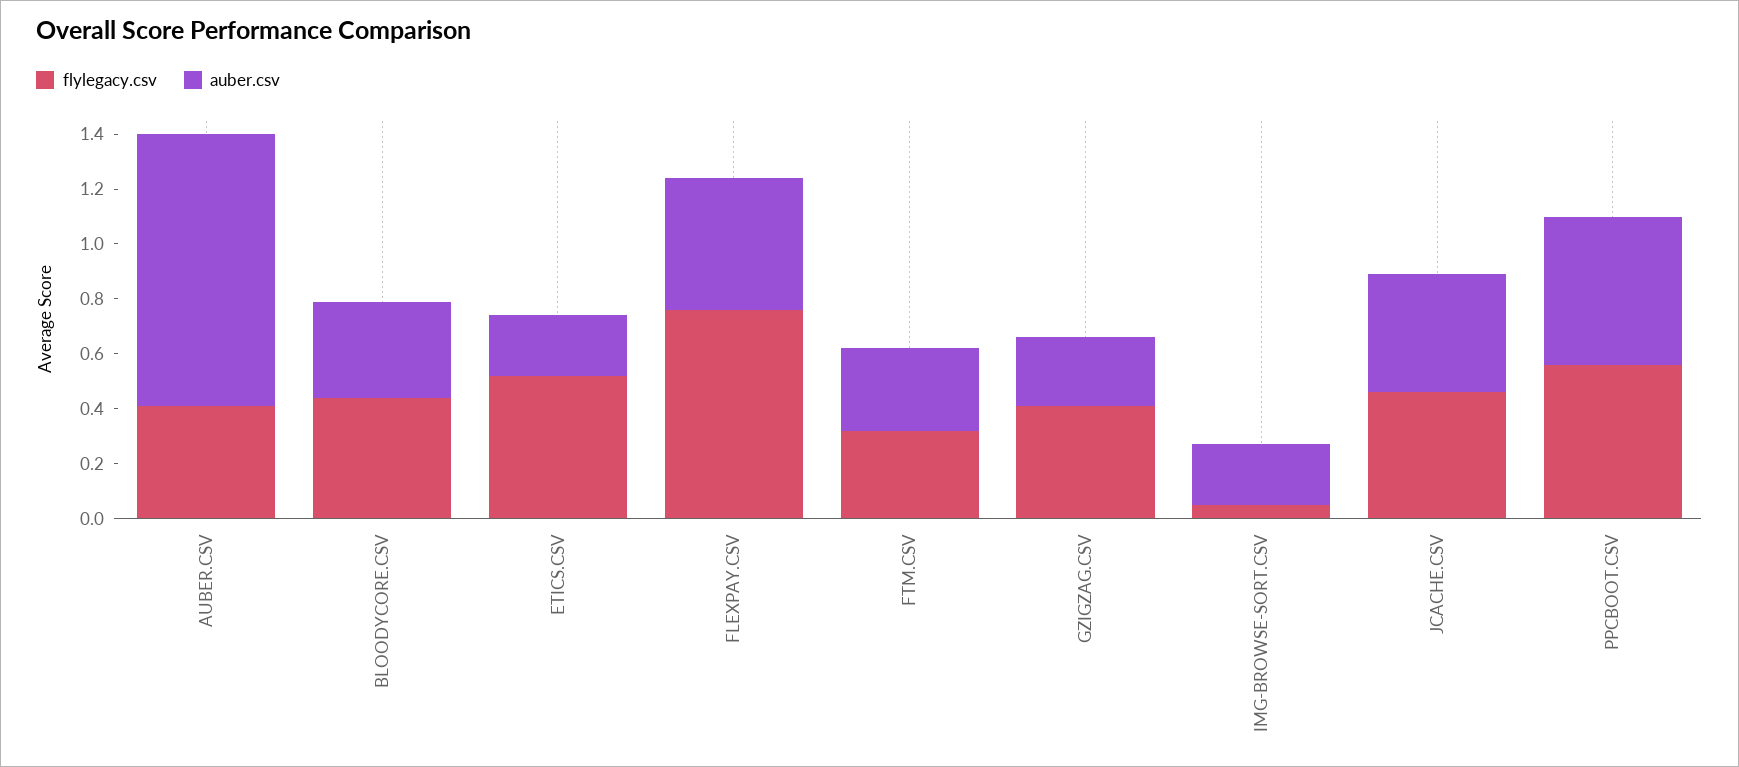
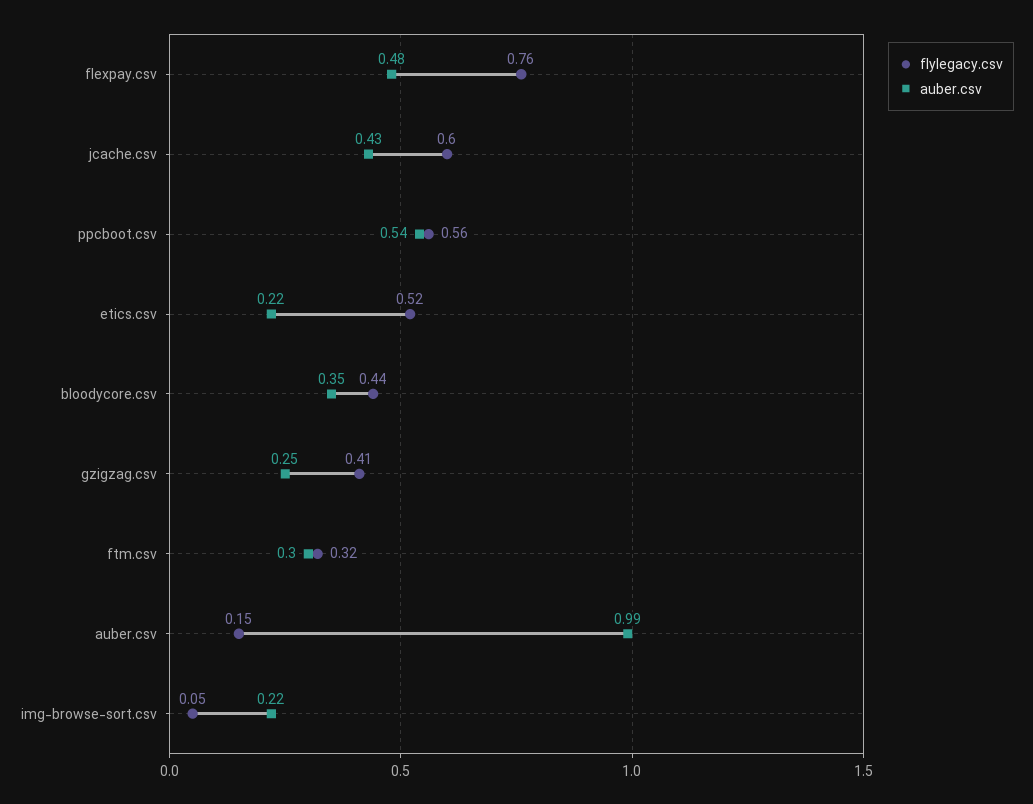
flylegacy.csv, AUBER.CSV: 0.4 -> 0.15
flylegacy.csv, JCACHE.CSV: 0.45 -> 0.6

